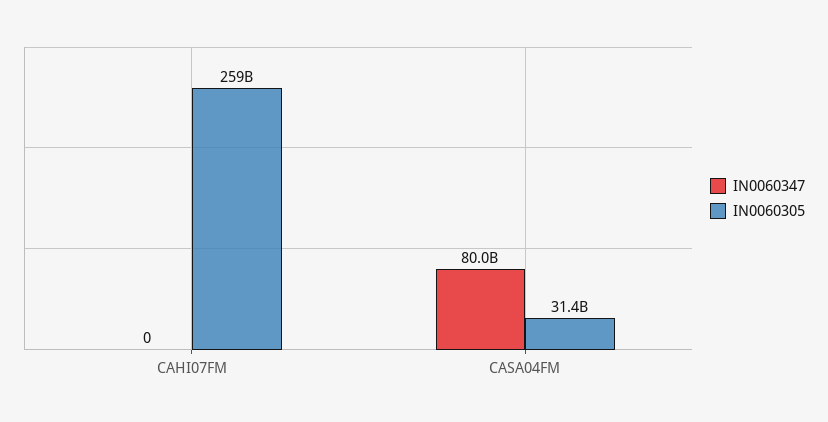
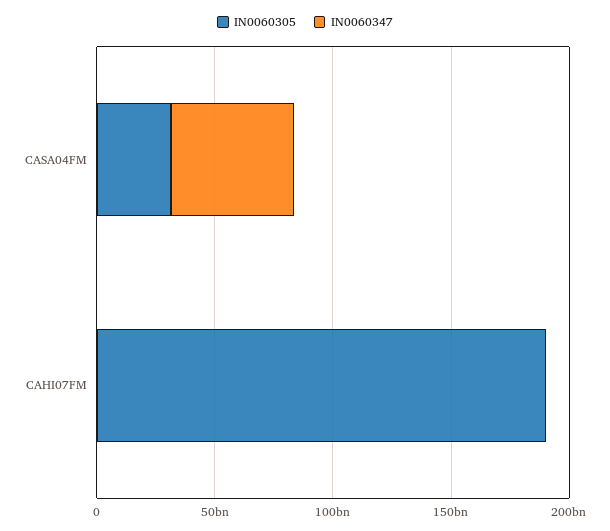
IN0060305, CAHI07FM: 259000000000 -> 190000000000
IN0060347, CASA04FM: 80000000000 -> 50000000000

